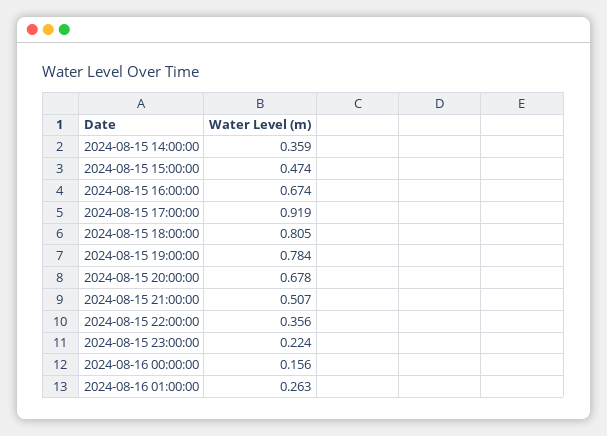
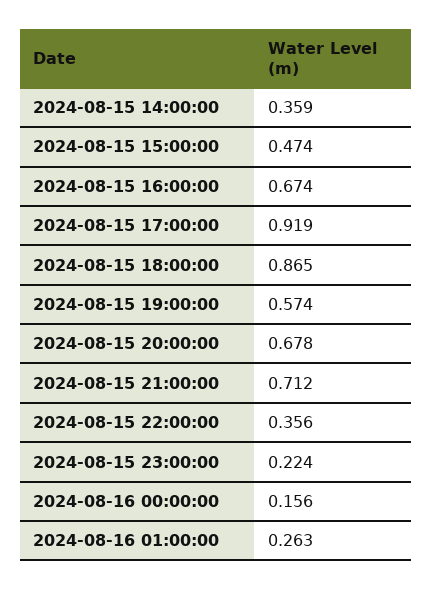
2024-08-15 18:00:00: 0.805 -> 0.865
2024-08-15 19:00:00: 0.784 -> 0.574
2024-08-15 21:00:00: 0.507 -> 0.712

